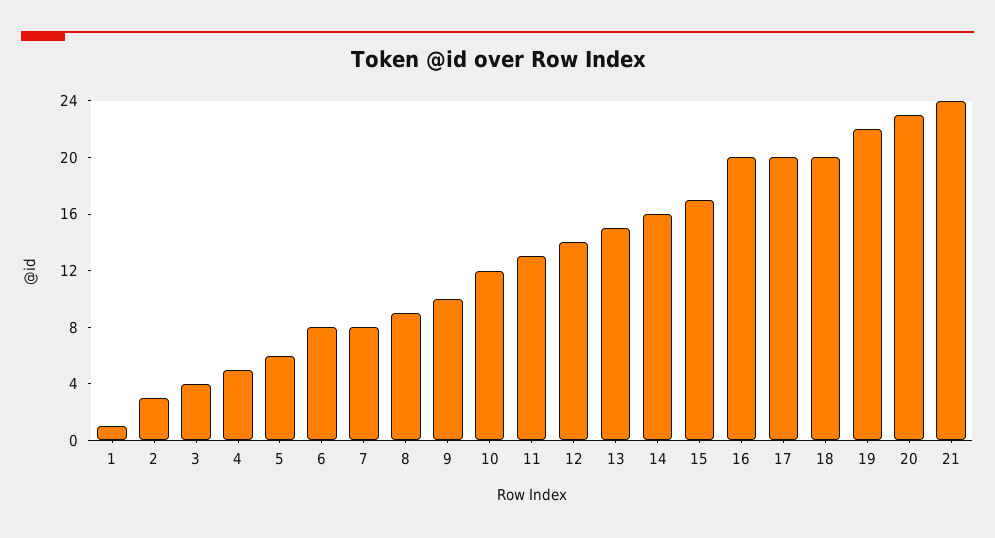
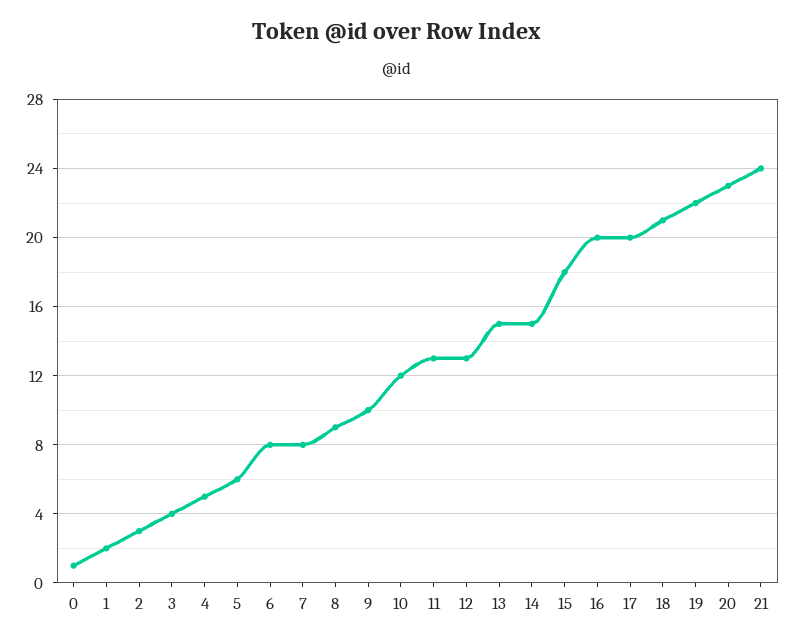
1: 1 -> 2
12: 14 -> 13
14: 16 -> 15
15: 17 -> 18
18: 20 -> 21
0: none -> 1

